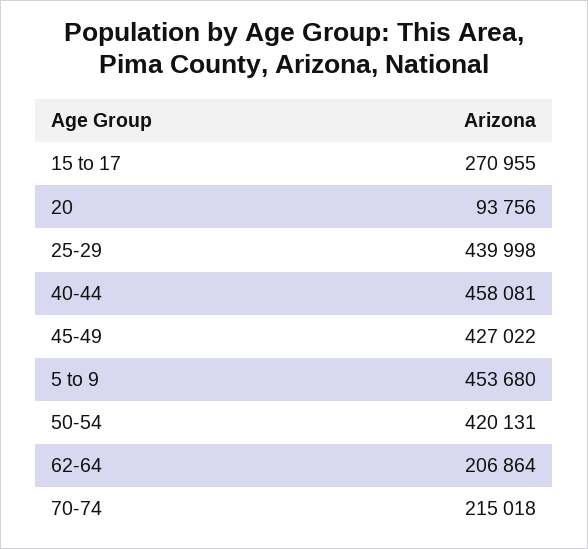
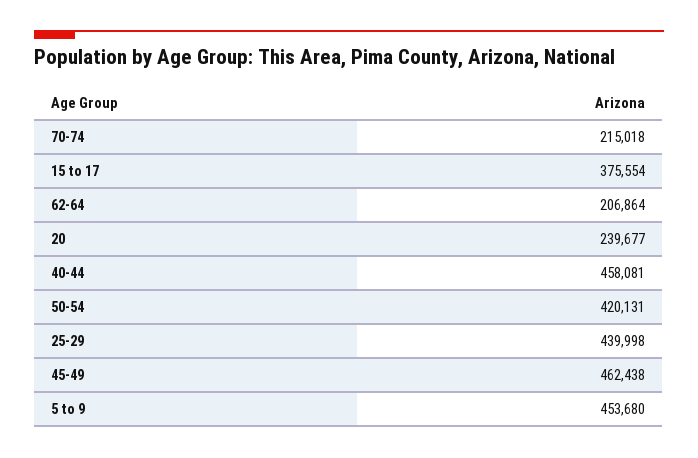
15 to 17: 270955 -> 375554
20: 93756 -> 239677
45-49: 427022 -> 462438

